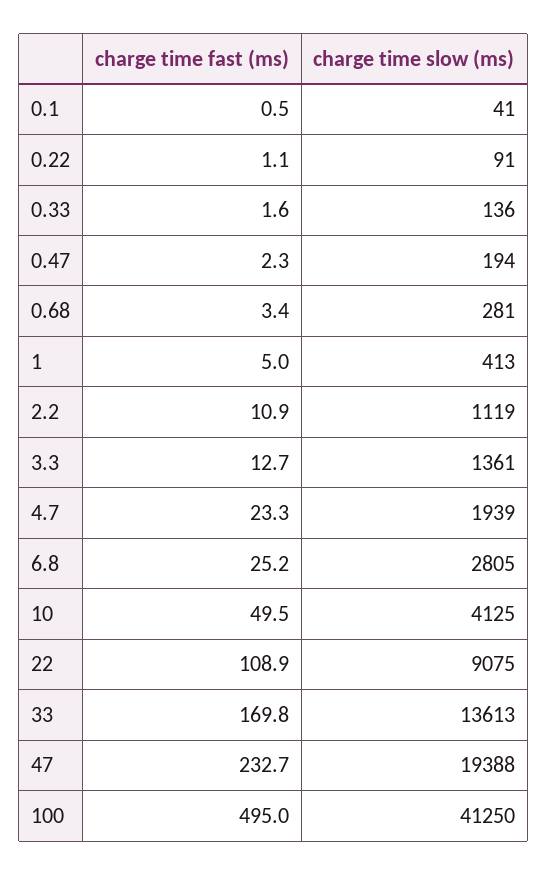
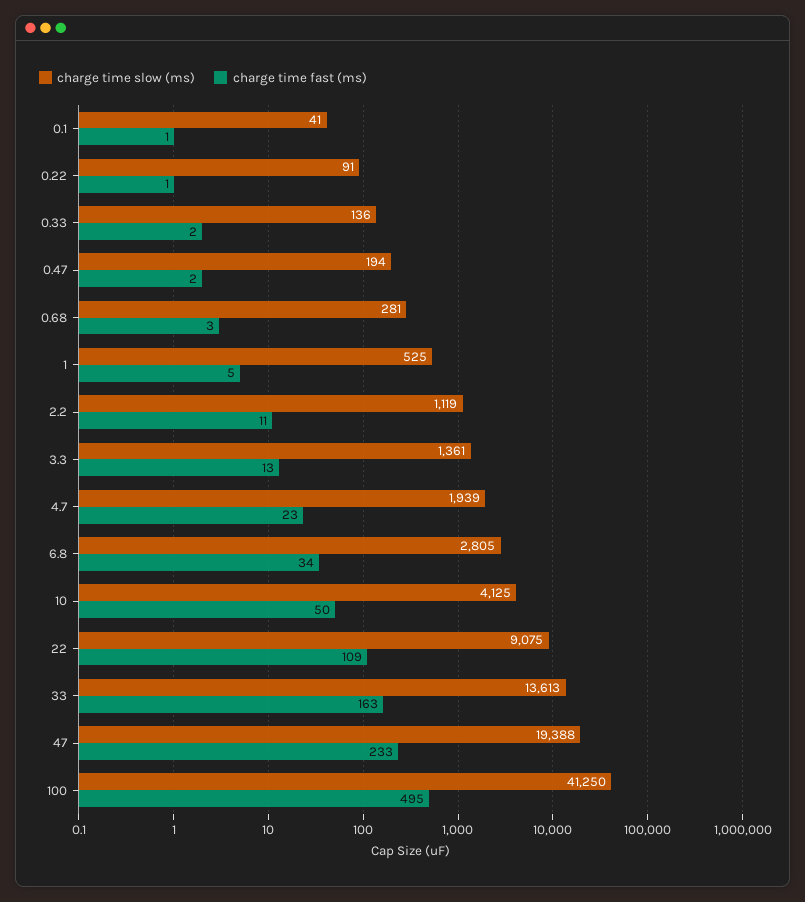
charge time slow (ms), 1: 413 -> 525
charge time fast (ms), 6.8: 25.2 -> 34
charge time fast (ms), 33: 169.8 -> 163

